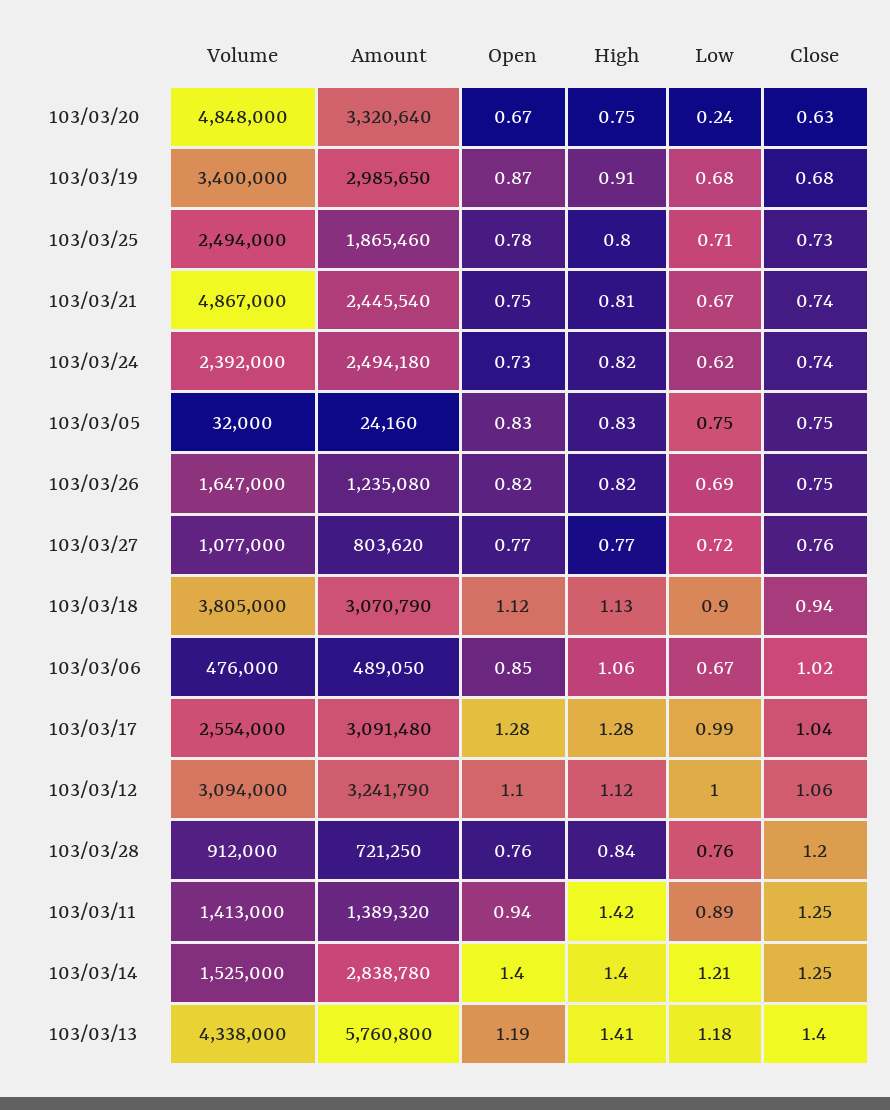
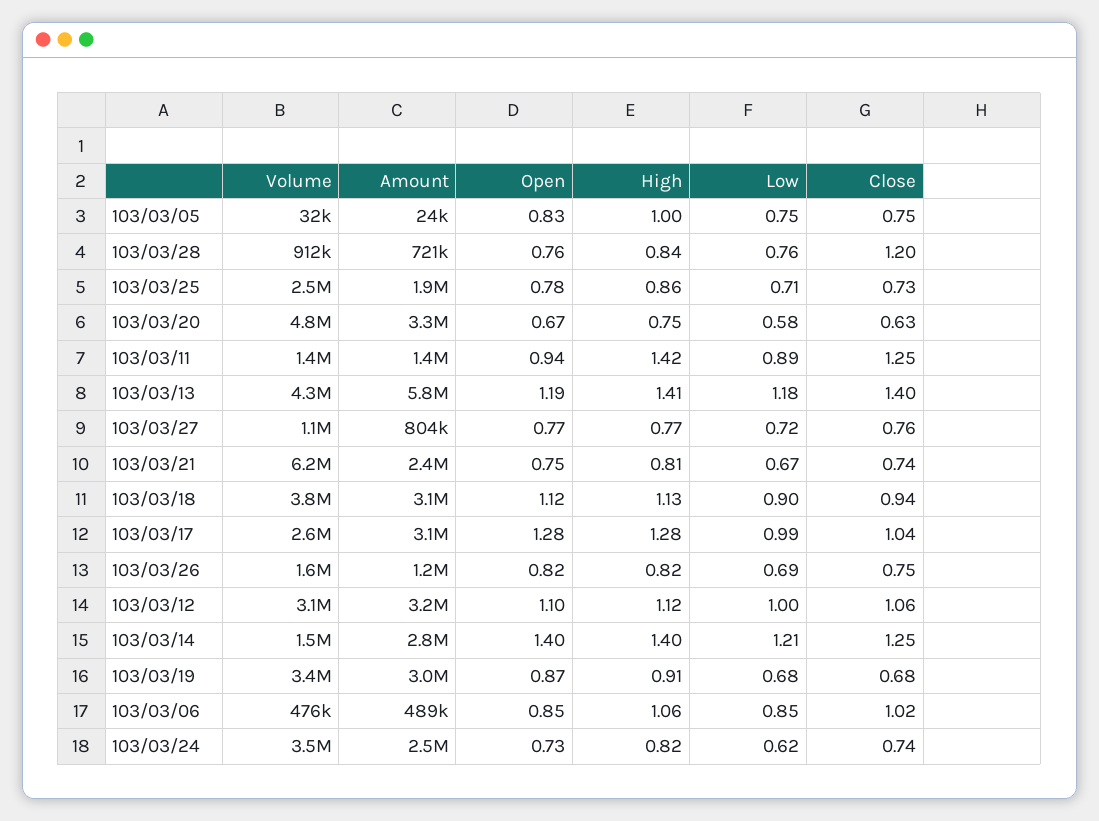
Low, 103/03/20: 0.24 -> 0.58
High, 103/03/25: 0.8 -> 0.86
Volume, 103/03/21: 4867000 -> 6200000
Volume, 103/03/24: 2392000 -> 3500000
High, 103/03/05: 0.83 -> 1
Low, 103/03/06: 0.67 -> 0.85

